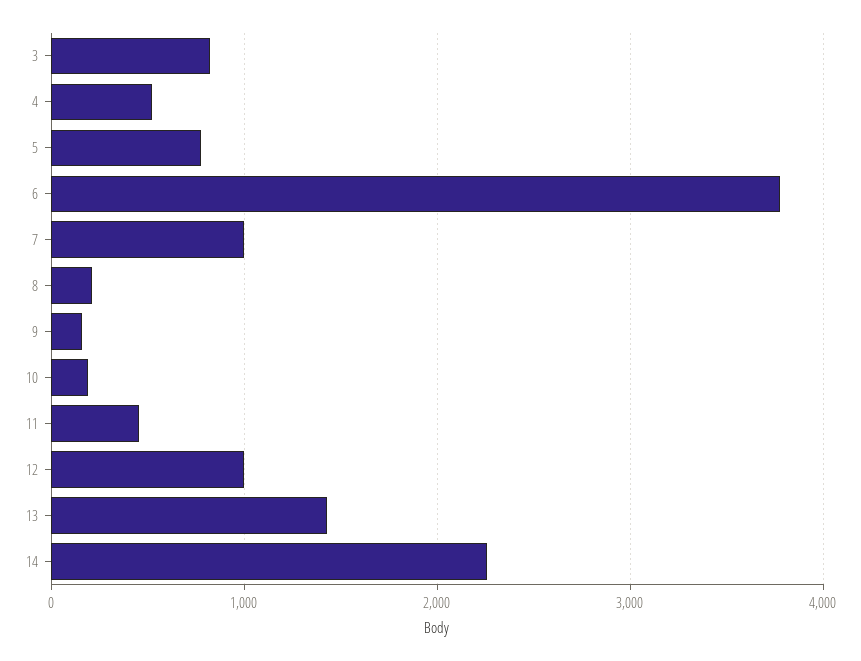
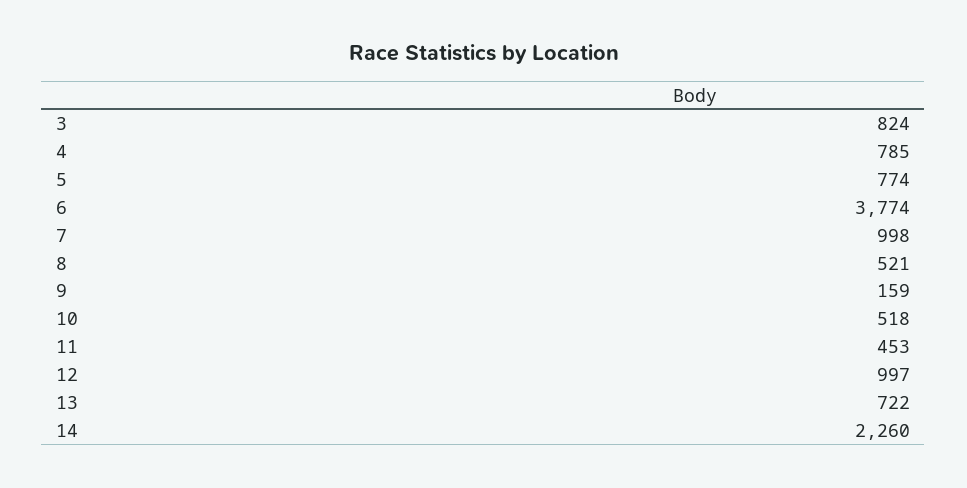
4: 500 -> 785
8: 200 -> 521
10: 200 -> 518
13: 1400 -> 722

